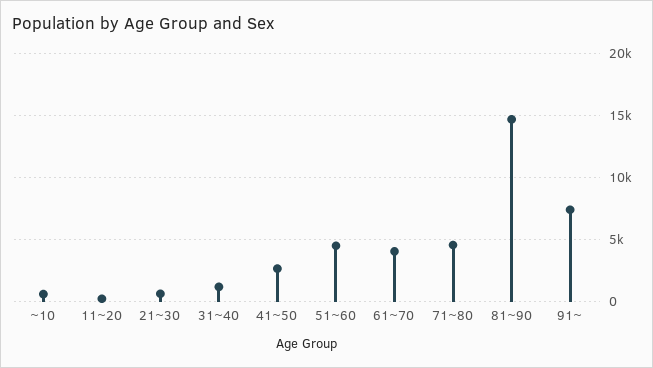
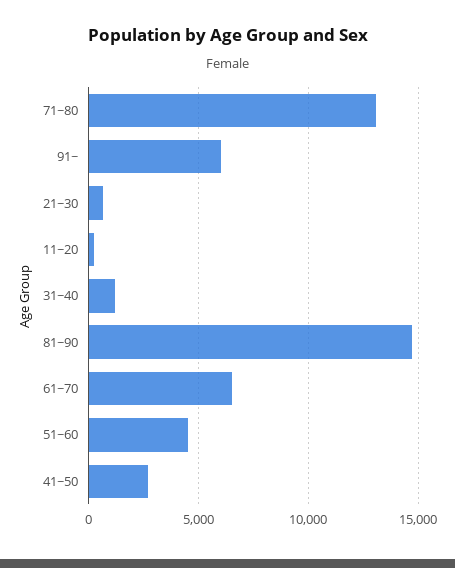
~10: 500 -> none
61~70: 4000 -> 6500
71~80: 4500 -> 13000
91~: 7500 -> 6000

